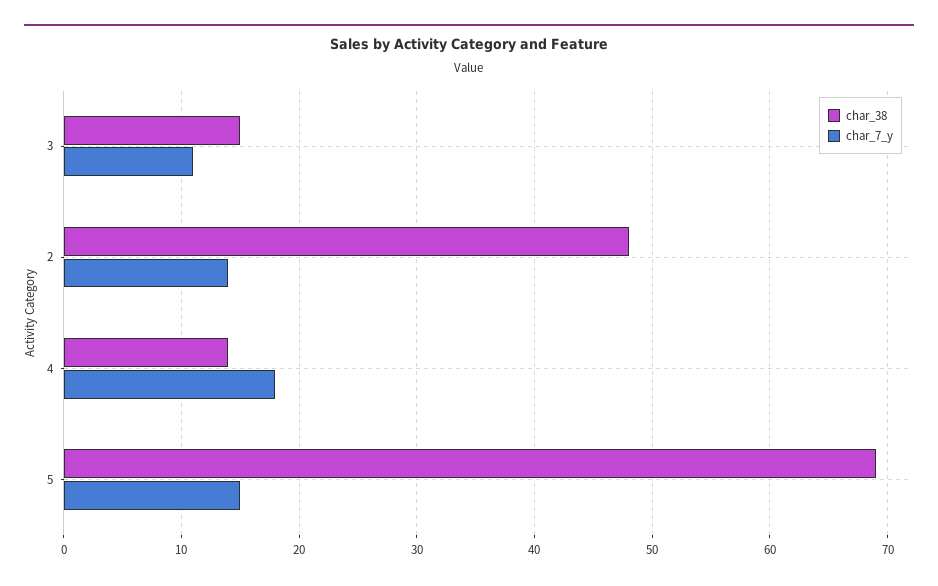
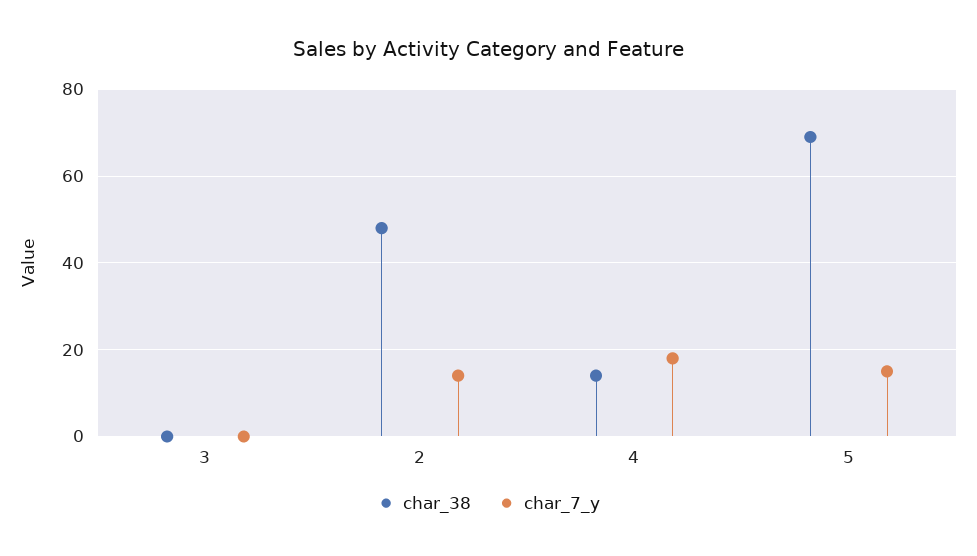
char_38, 3: 15 -> 0
char_7_y, 3: 11 -> 0

